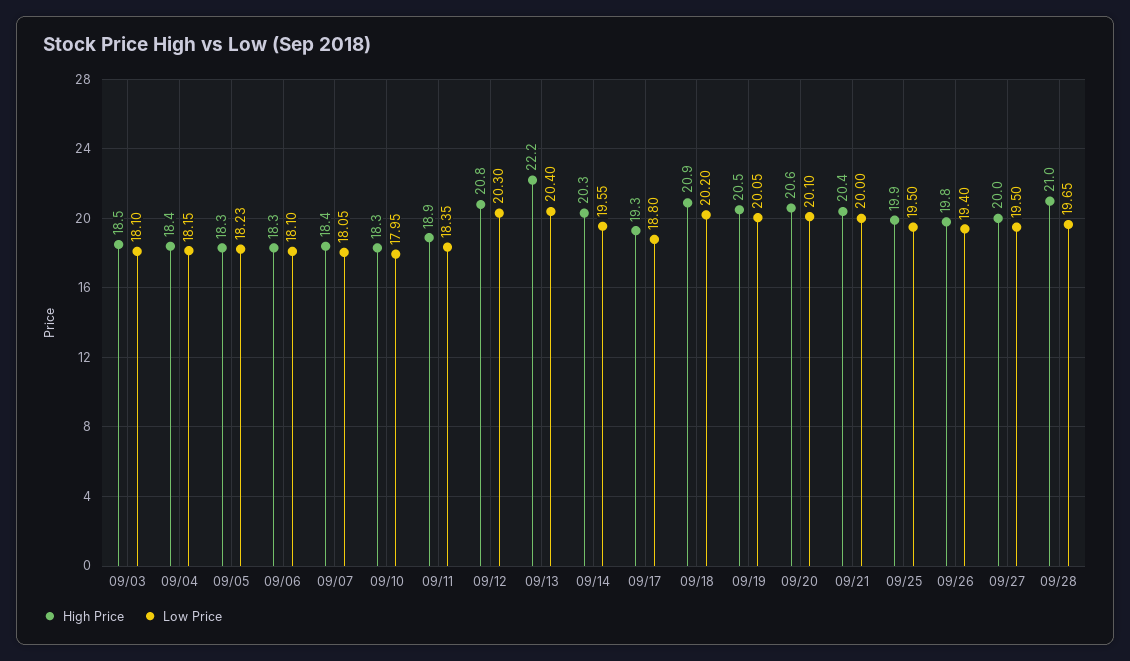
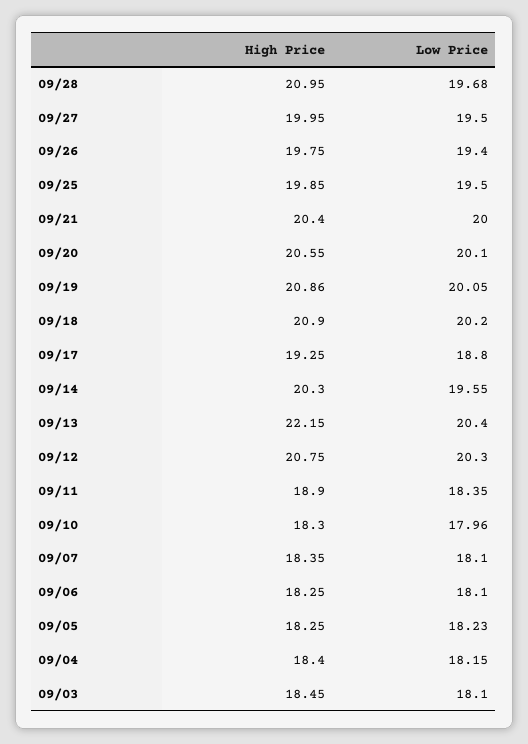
Low Price, 09/07: 18.05 -> 18.1
Low Price, 09/10: 17.95 -> 17.96
High Price, 09/19: 20.5 -> 20.86
Low Price, 09/28: 19.65 -> 19.68

